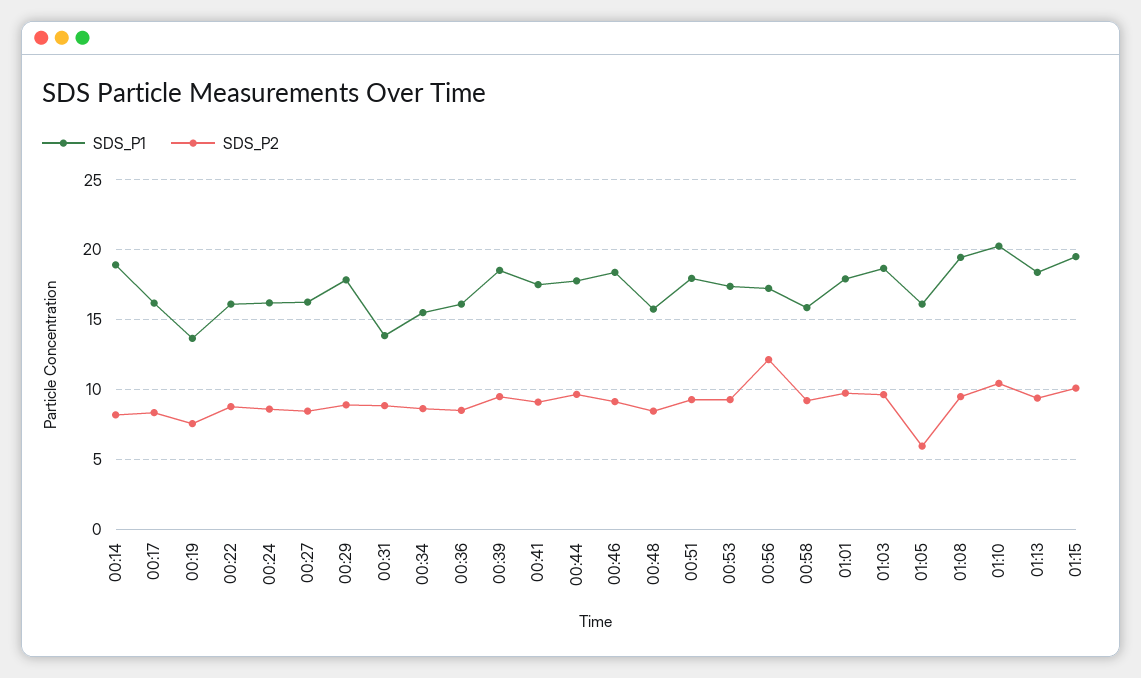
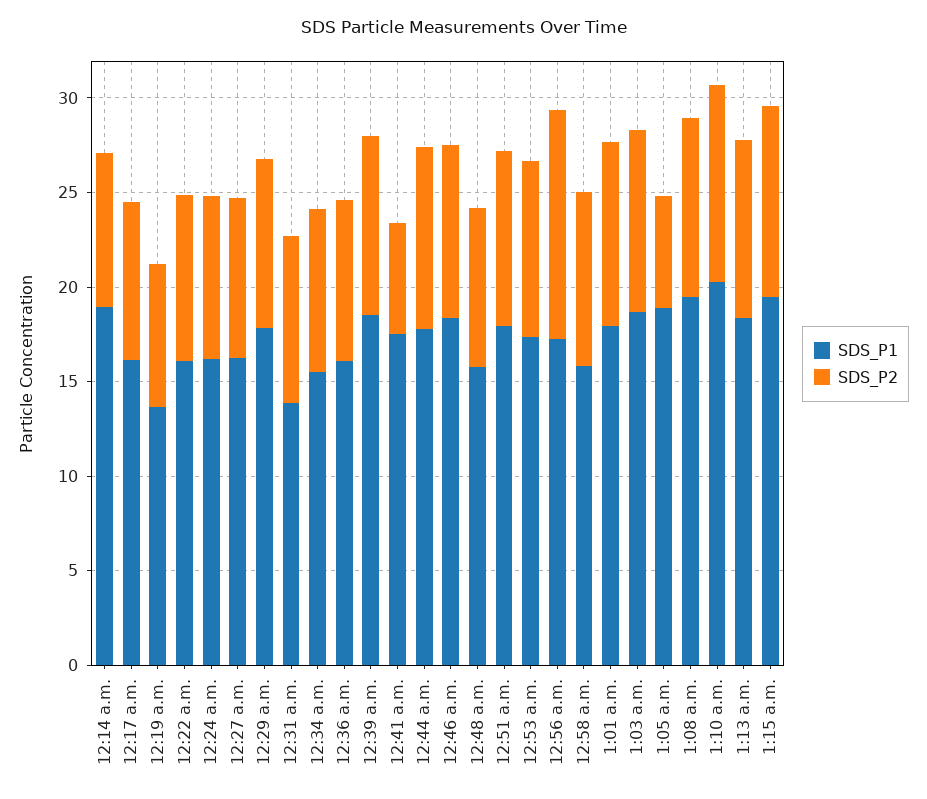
SDS_P2, 00:41: 9 -> 6
SDS_P1, 01:05: 16 -> 19

